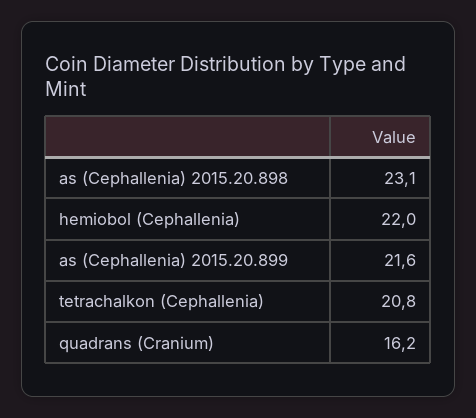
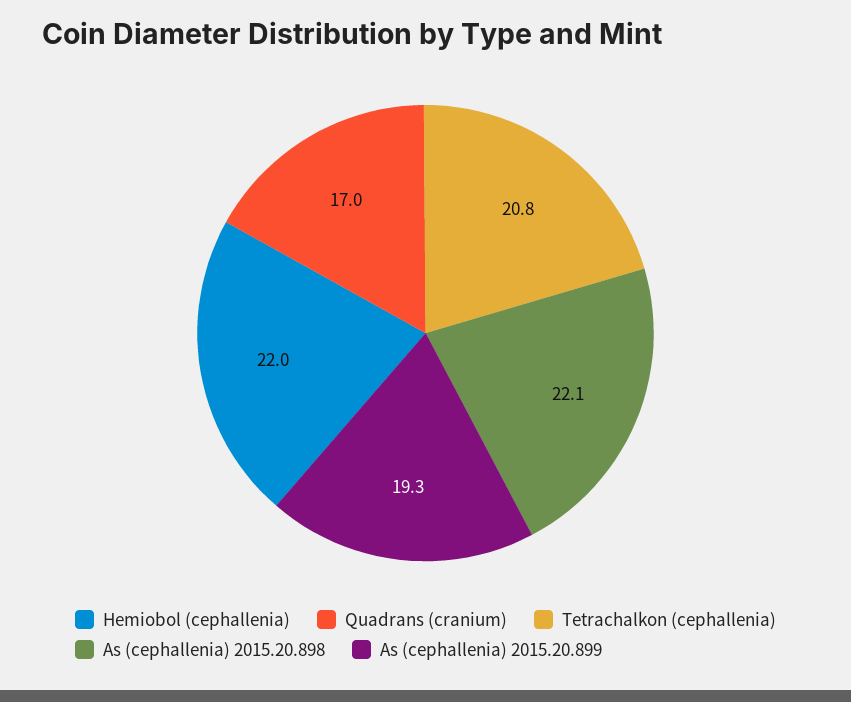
as (Cephallenia) 2015.20.898: 23.1 -> 22.1
as (Cephallenia) 2015.20.899: 21.6 -> 19.3
quadrans (Cranium): 16.2 -> 17

